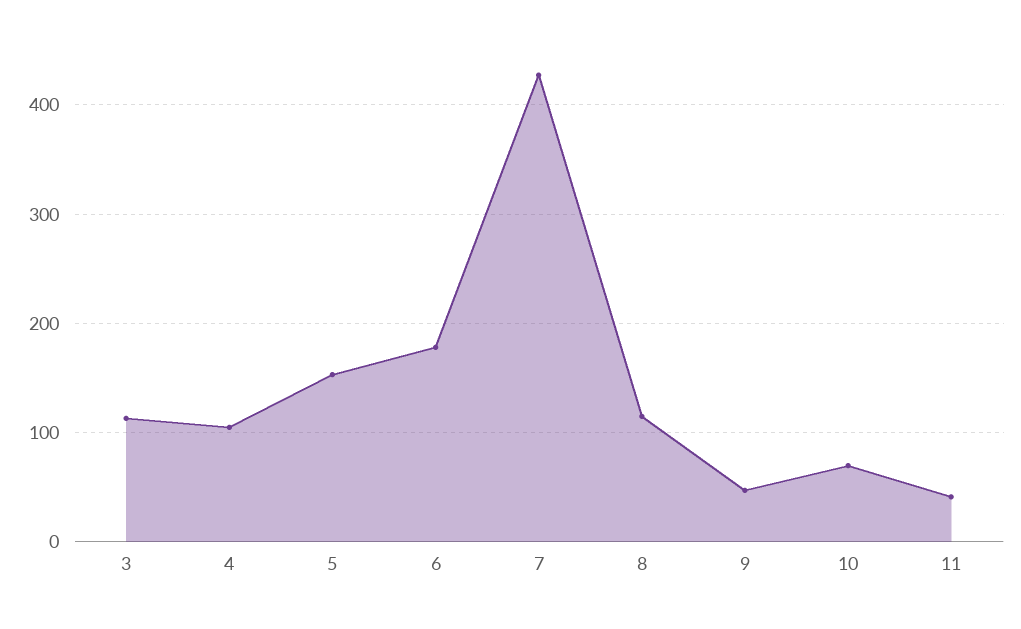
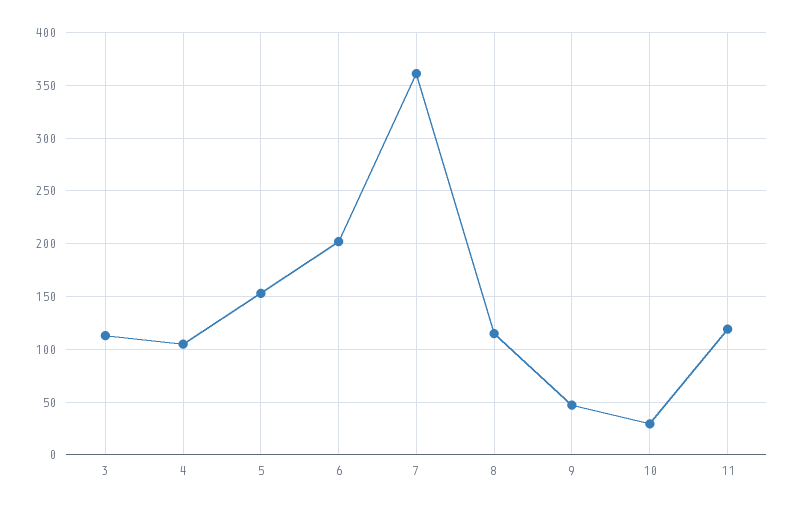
6: 180 -> 200
7: 430 -> 360
10: 70 -> 30
11: 40 -> 120

